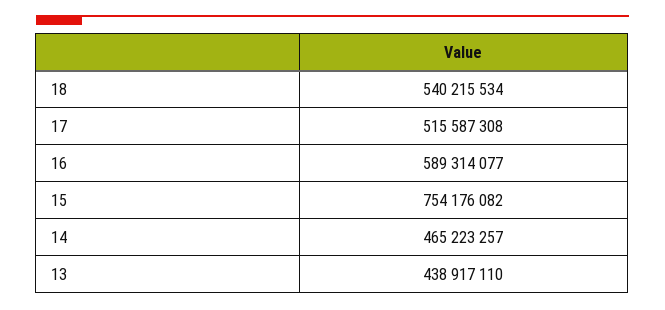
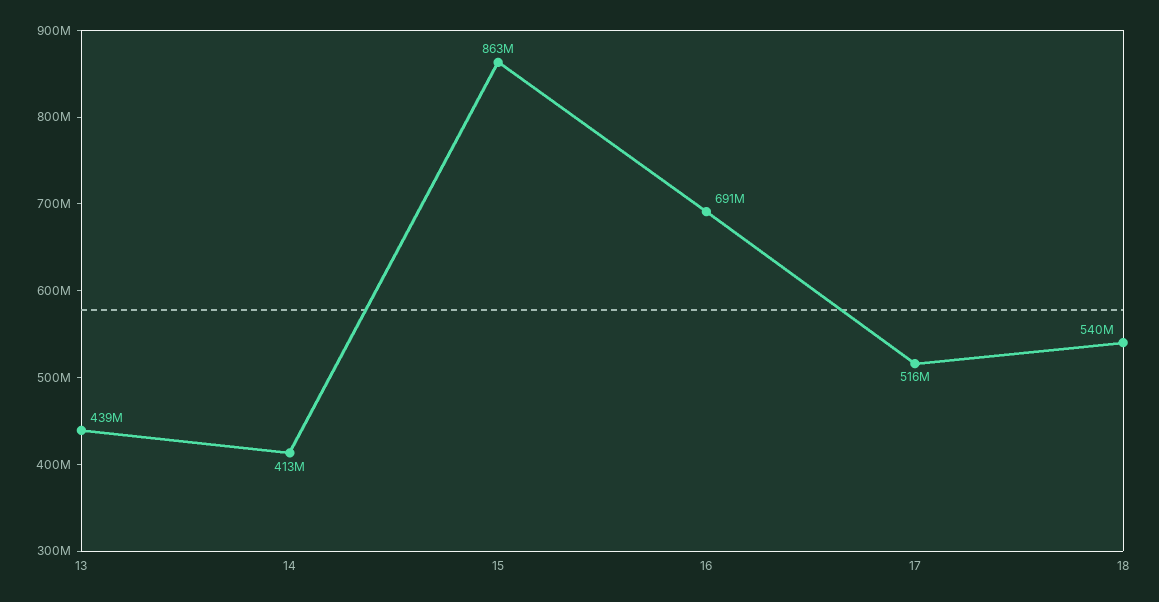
16: 589314077 -> 691000000
15: 754176082 -> 863000000
14: 465223257 -> 413000000

